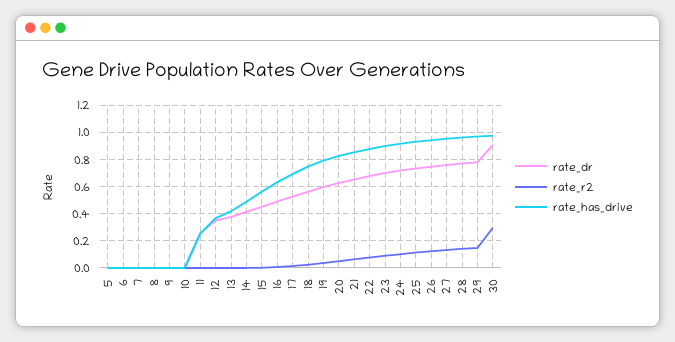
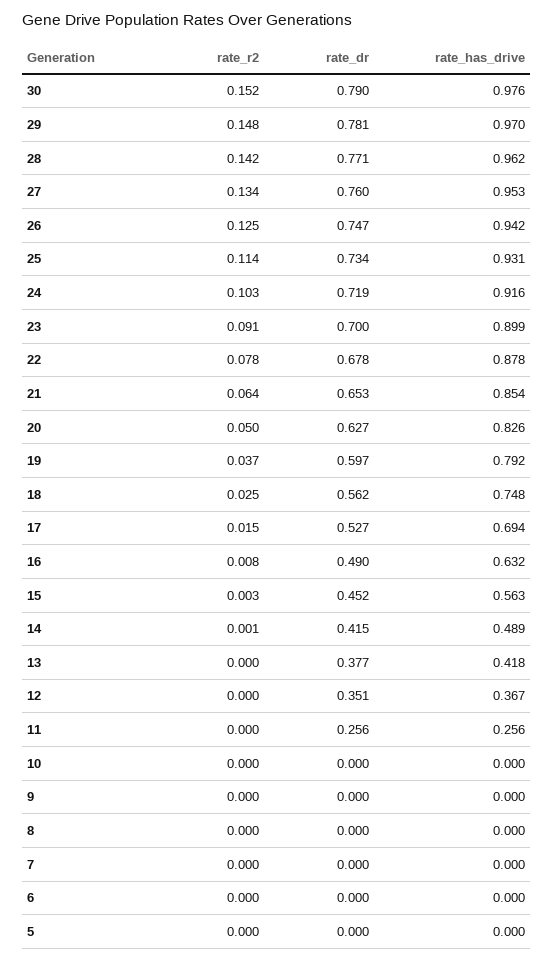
rate_dr, 30: 0.9 -> 0.79
rate_r2, 30: 0.3 -> 0.152

